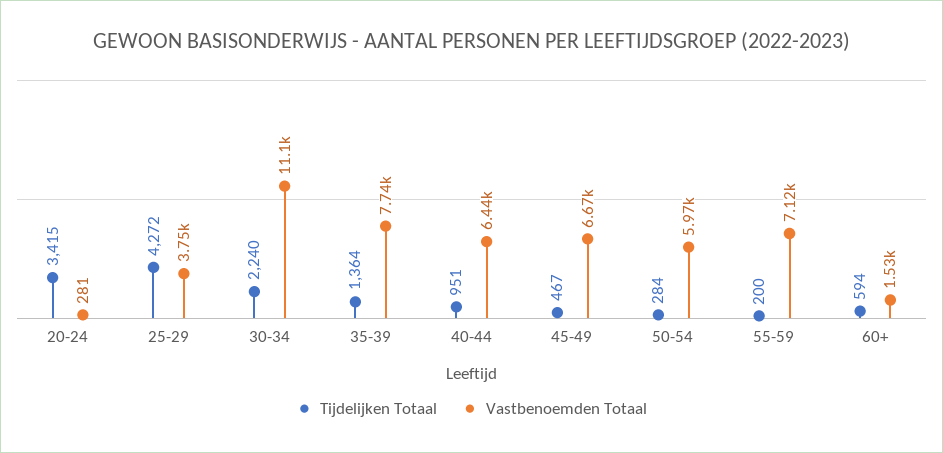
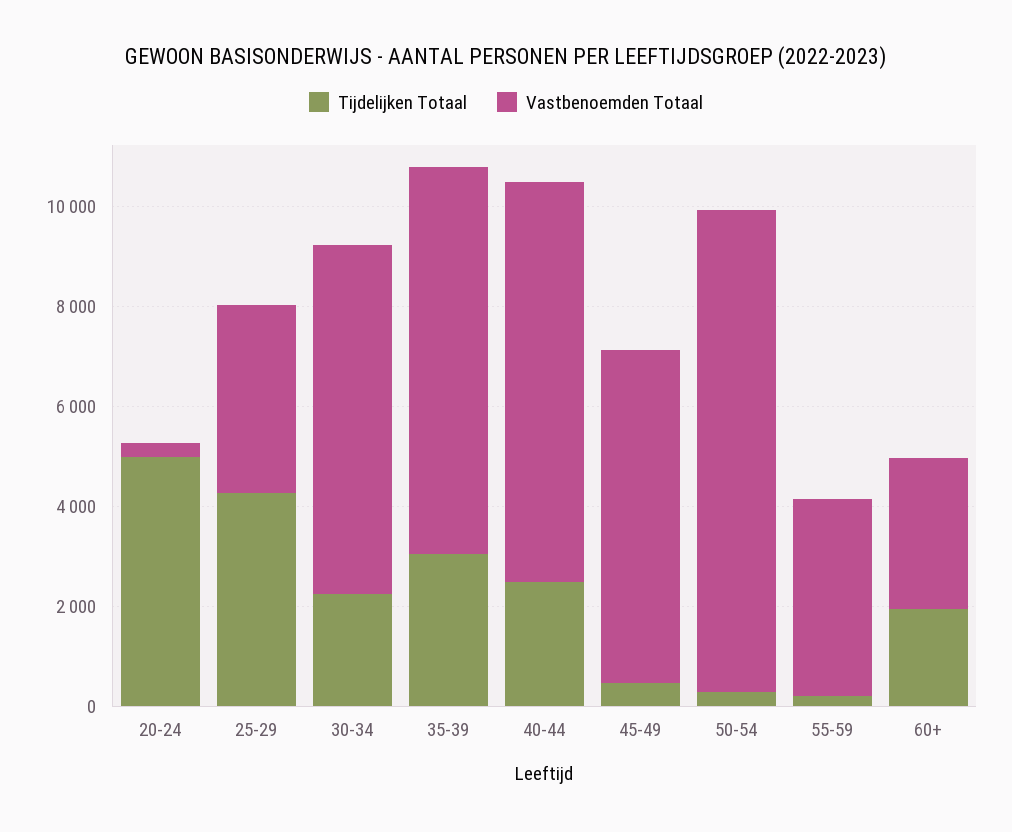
Tijdelijken Totaal, 20-24: 3415 -> 5000
Vastbenoemden Totaal, 30-34: 11100 -> 7000
Tijdelijken Totaal, 35-39: 1364 -> 3000
Tijdelijken Totaal, 40-44: 951 -> 2500
Vastbenoemden Totaal, 40-44: 6440 -> 8000
Vastbenoemden Totaal, 50-54: 5970 -> 9500
Vastbenoemden Totaal, 55-59: 7120 -> 4000
Tijdelijken Totaal, 60+: 594 -> 2000
Vastbenoemden Totaal, 60+: 1530 -> 3000

